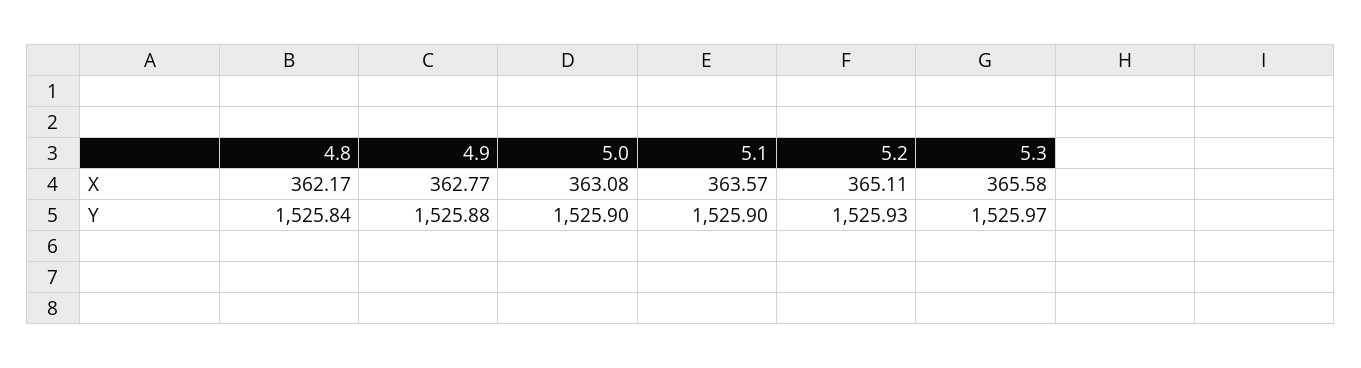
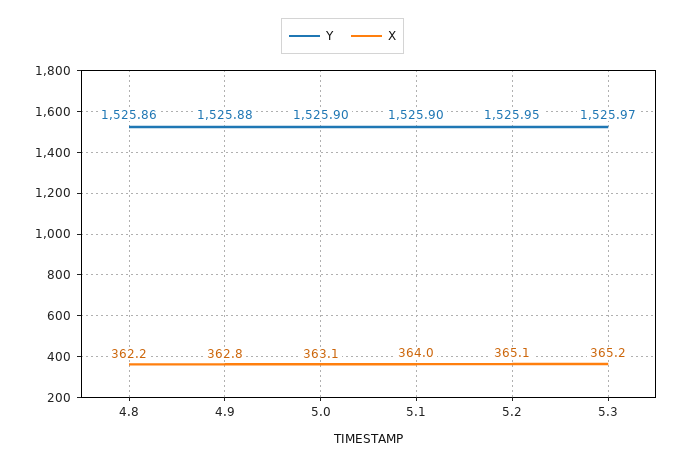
X, 5.1: 363.57 -> 364
X, 5.3: 365.58 -> 365.2
Y, 4.8: 1525.84 -> 1525.86
Y, 5.2: 1525.93 -> 1525.95

